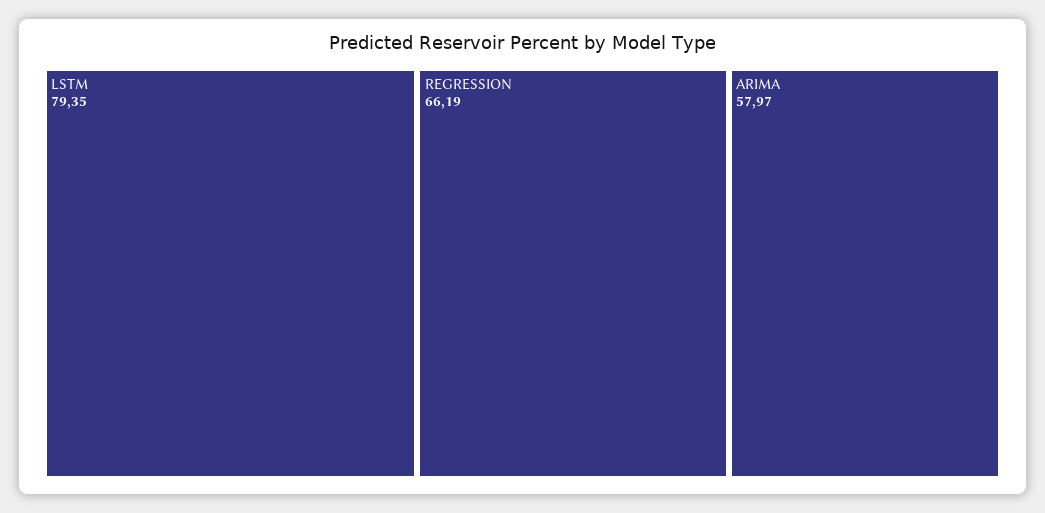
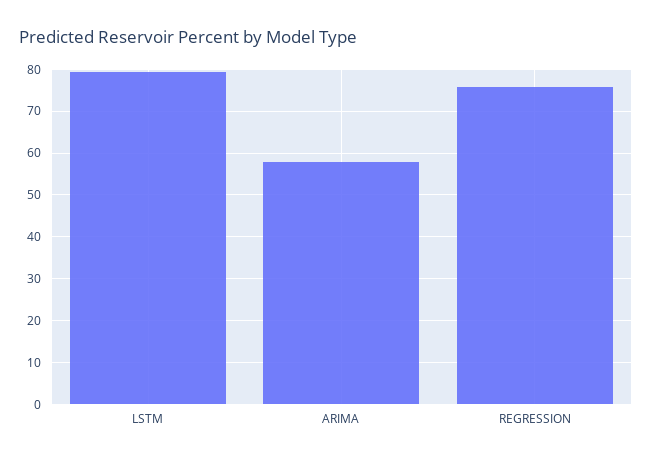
REGRESSION: 66.19 -> 76

